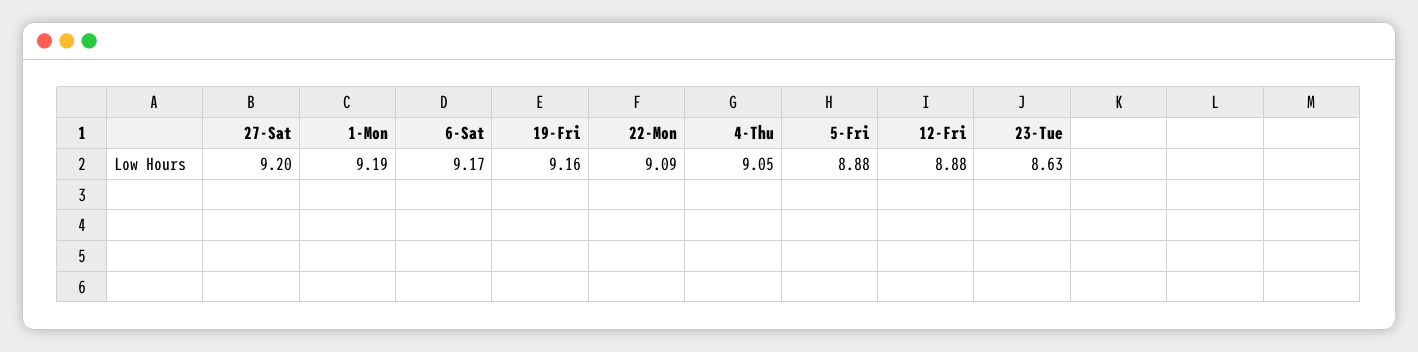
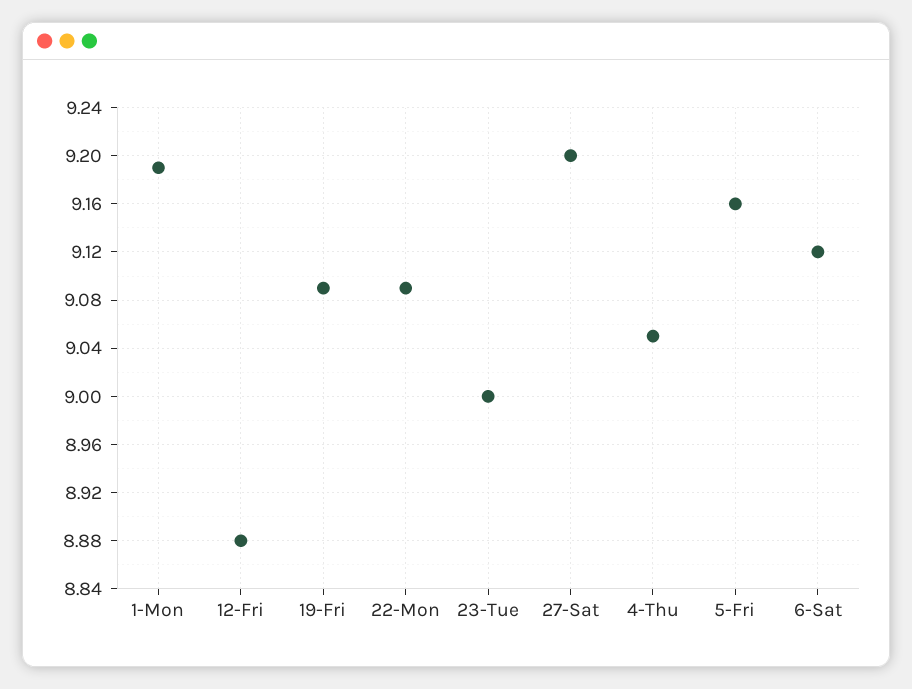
6-Sat: 9.17 -> 9.12
19-Fri: 9.16 -> 9.09
5-Fri: 8.88 -> 9.16
23-Tue: 8.63 -> 9

